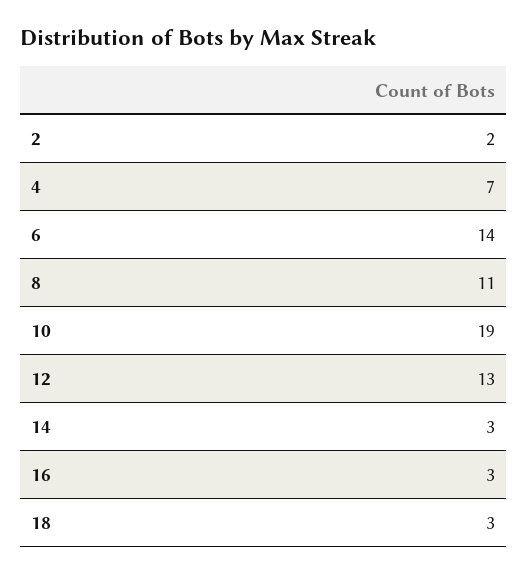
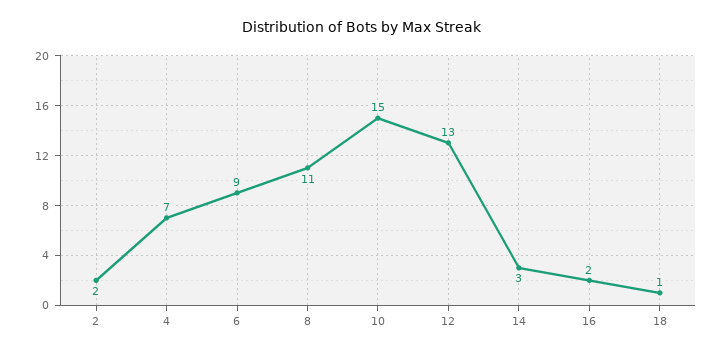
6: 14 -> 9
10: 19 -> 15
16: 3 -> 2
18: 3 -> 1

